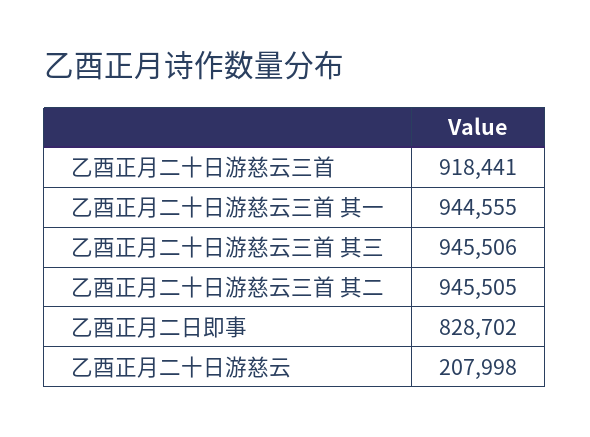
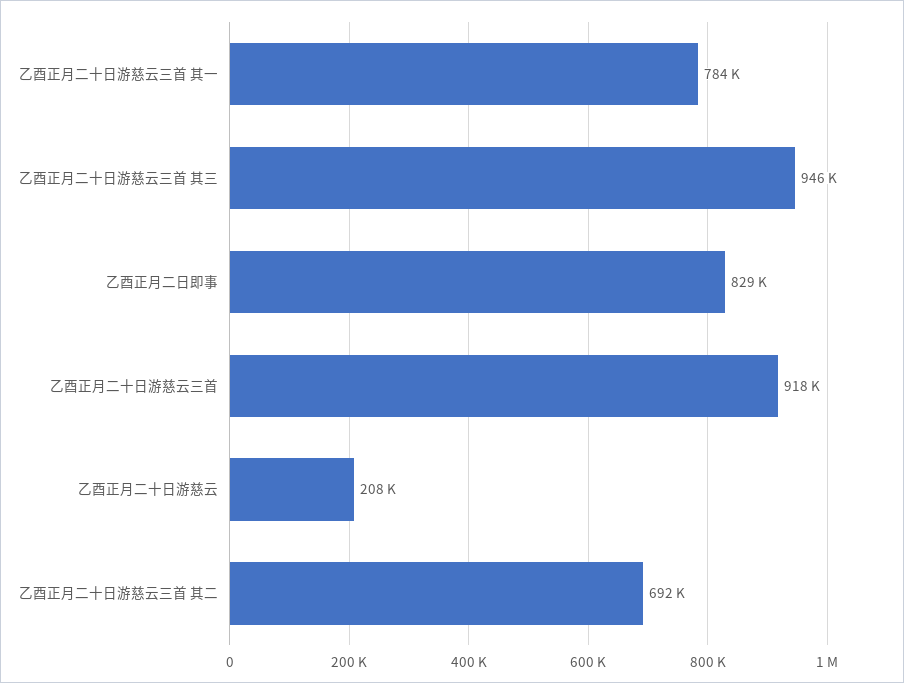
乙酉正月二十日游慈云三首 其一: 944555 -> 784000
乙酉正月二十日游慈云三首 其二: 945505 -> 692000

